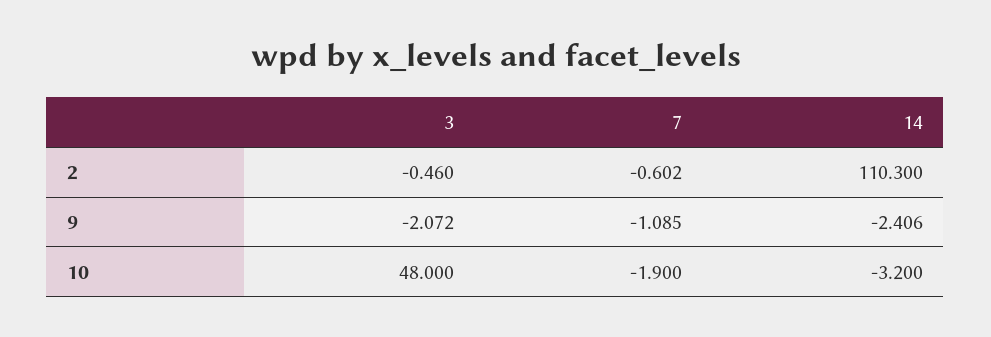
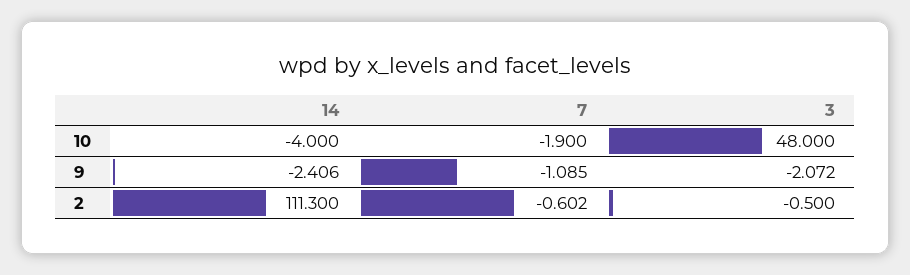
3, 2: -0.46 -> -0.5
14, 2: 110.3 -> 111.3
14, 10: -3.2 -> -4

